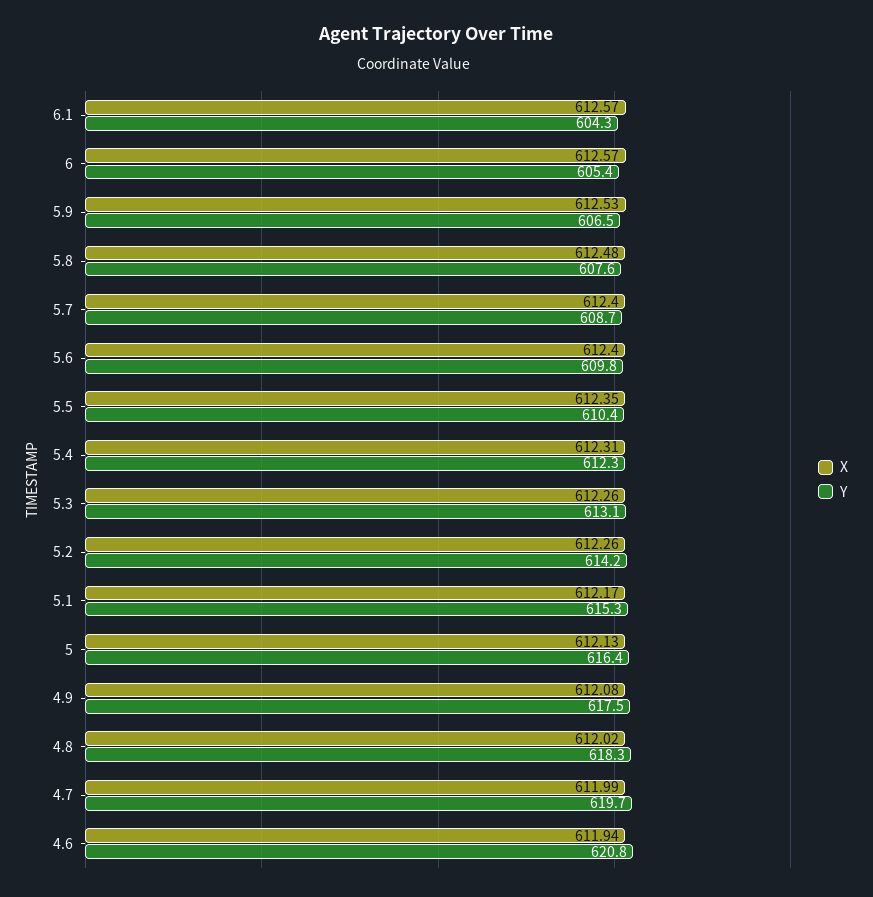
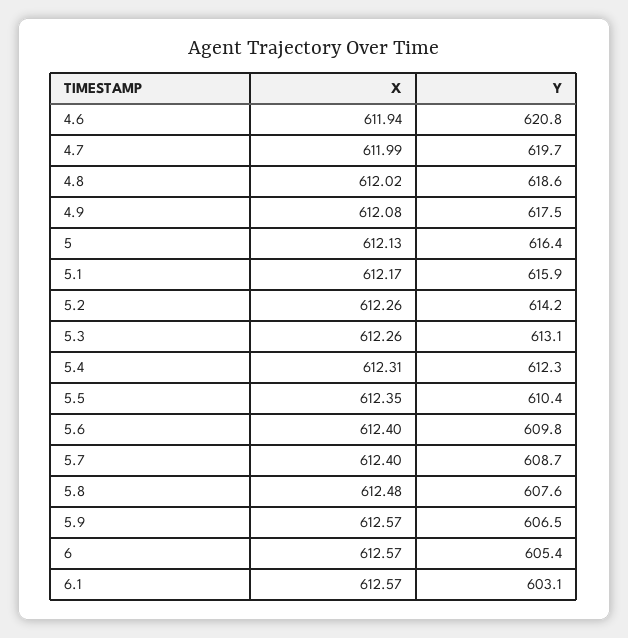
Y, 6.1: 604.3 -> 603.1
X, 5.9: 612.53 -> 612.57
Y, 5.1: 615.3 -> 615.9
Y, 4.8: 618.3 -> 618.6

